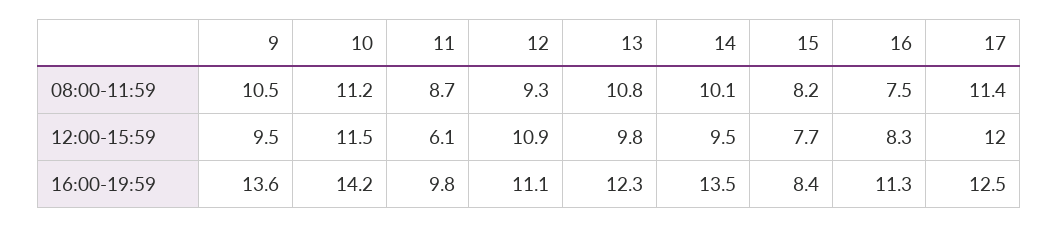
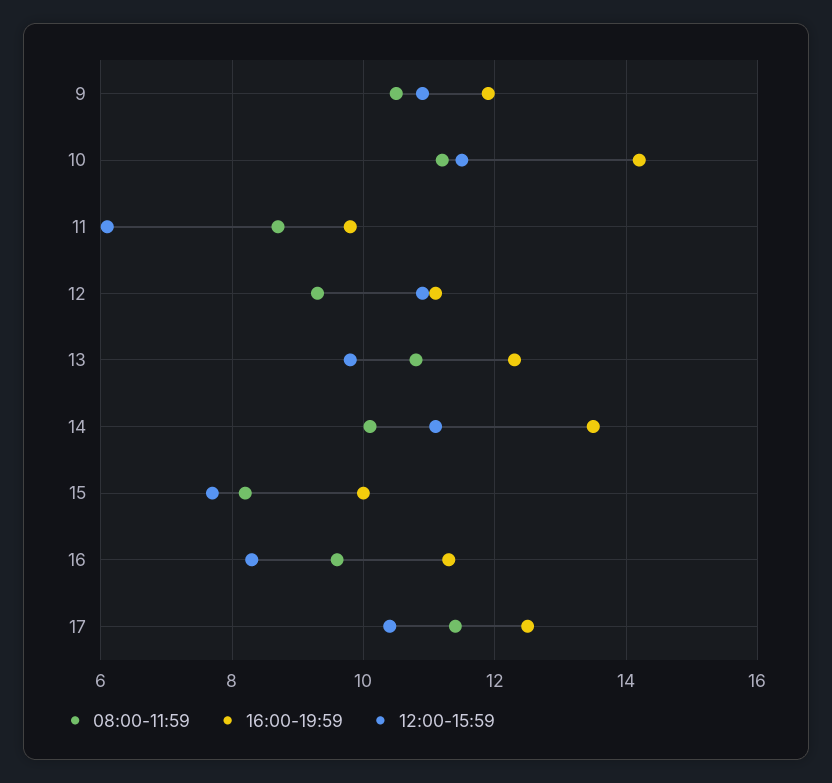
08:00-11:59, 16: 7.5 -> 9.5
12:00-15:59, 9: 9.5 -> 11
12:00-15:59, 14: 9.5 -> 11
12:00-15:59, 17: 12 -> 10.5
16:00-19:59, 9: 13.6 -> 12
16:00-19:59, 15: 8.4 -> 10

